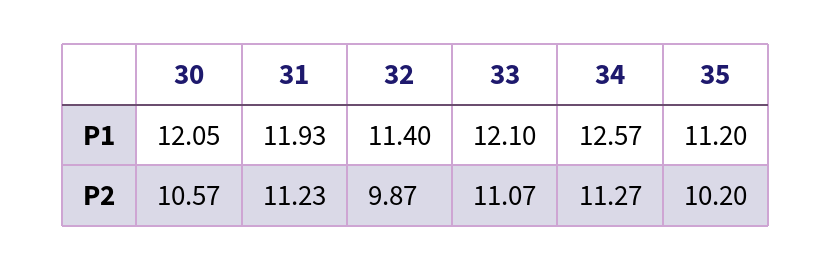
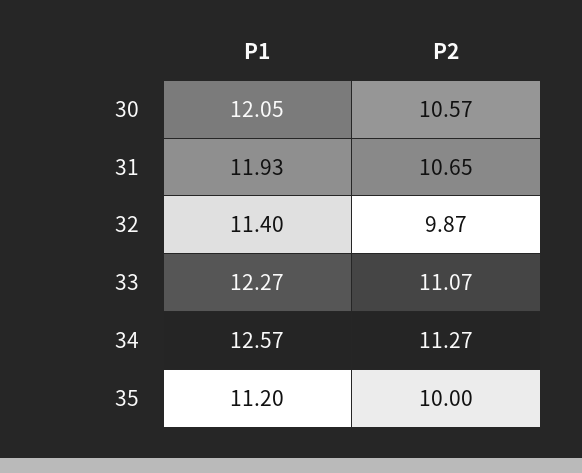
33, P1: 12.1 -> 12.27
31, P2: 11.23 -> 10.65
35, P2: 10.2 -> 10

